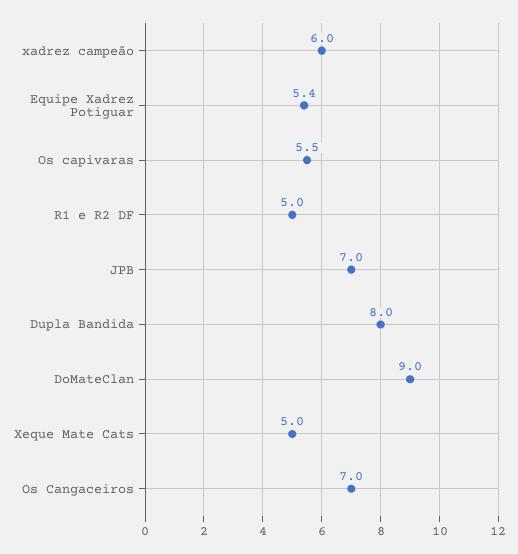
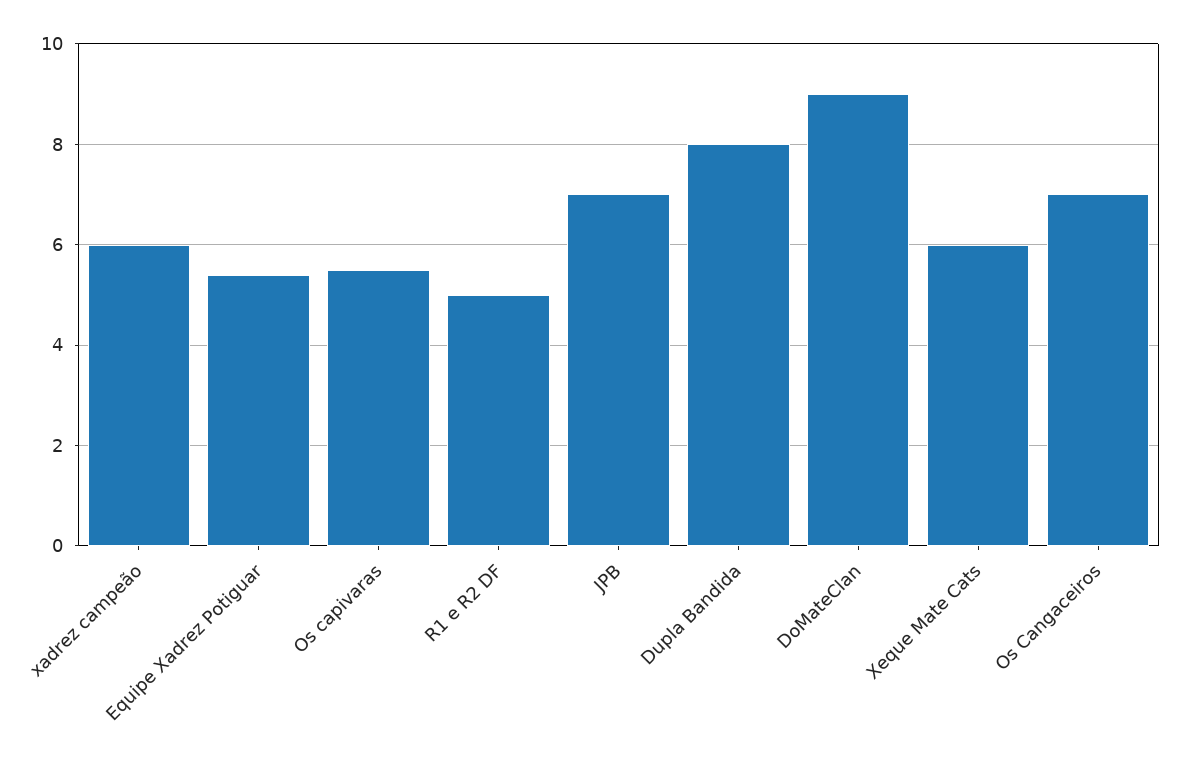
Xeque Mate Cats: 5 -> 6

